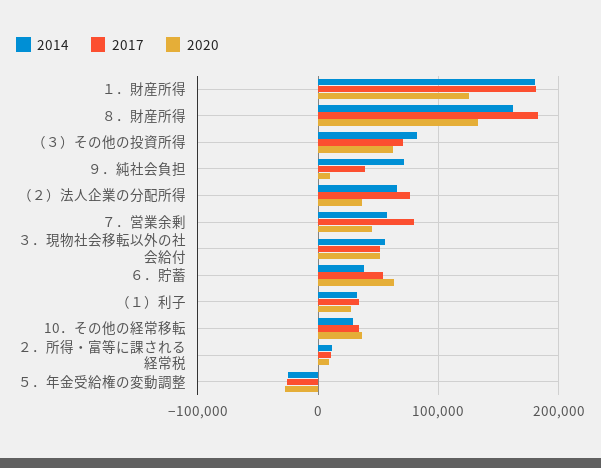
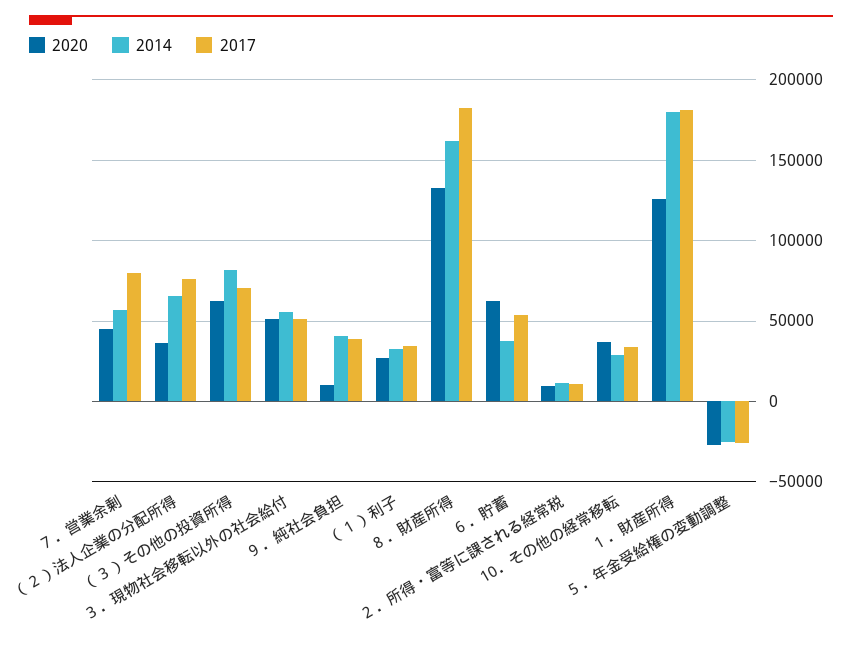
2014, ９．純社会負担: 70000 -> 40000

